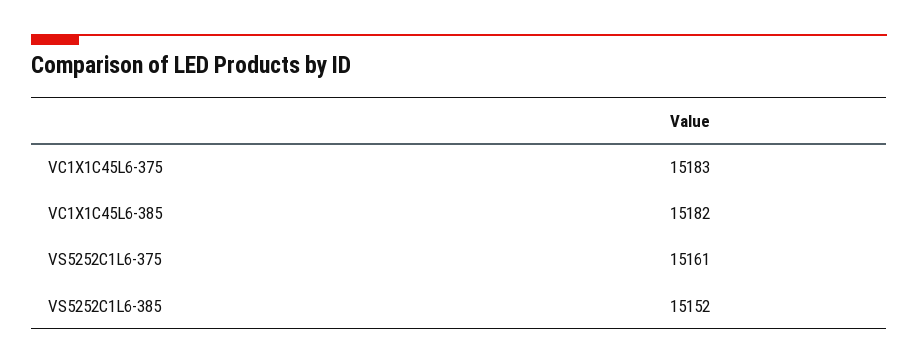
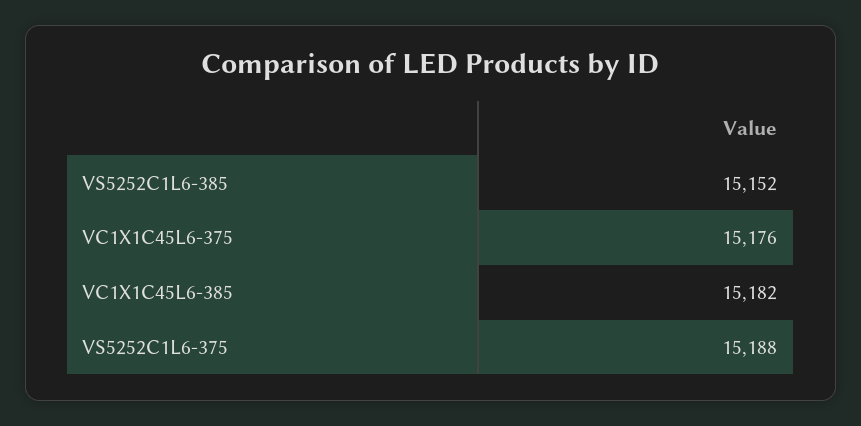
VC1X1C45L6-375: 15183 -> 15176
VS5252C1L6-375: 15161 -> 15188

